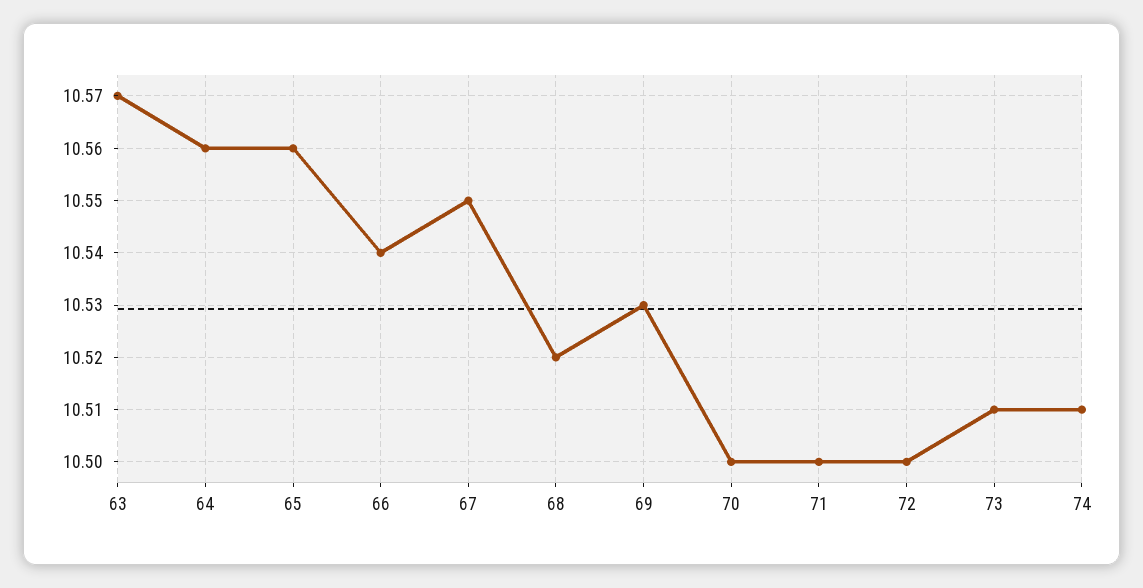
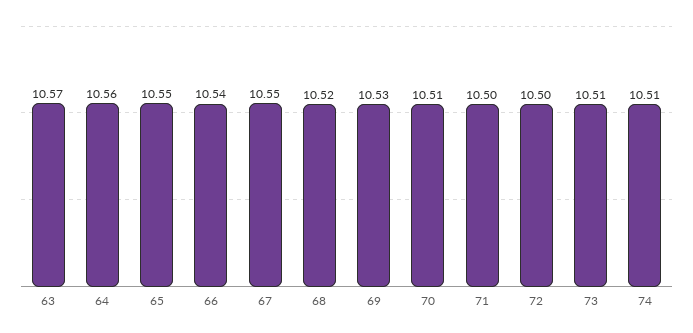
65: 10.56 -> 10.55
70: 10.5 -> 10.51

